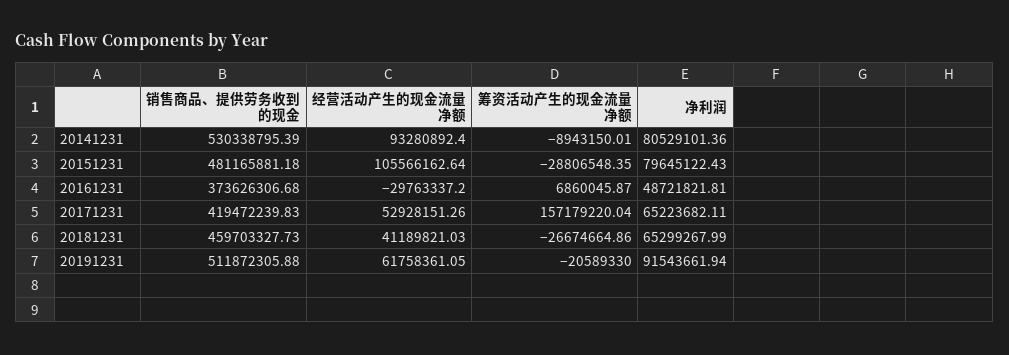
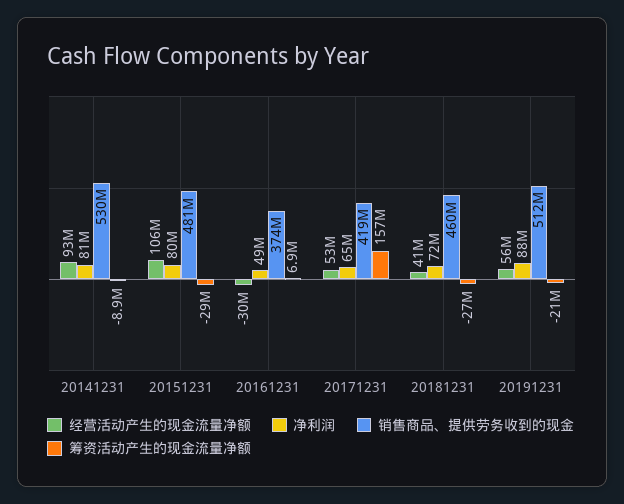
净利润, 20181231: 65299267.99 -> 72000000
经营活动产生的现金流量净额, 20191231: 61758361.05 -> 56000000
净利润, 20191231: 91543661.94 -> 88000000

